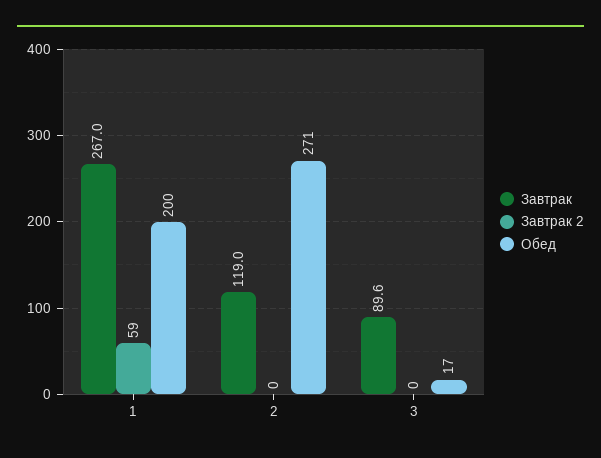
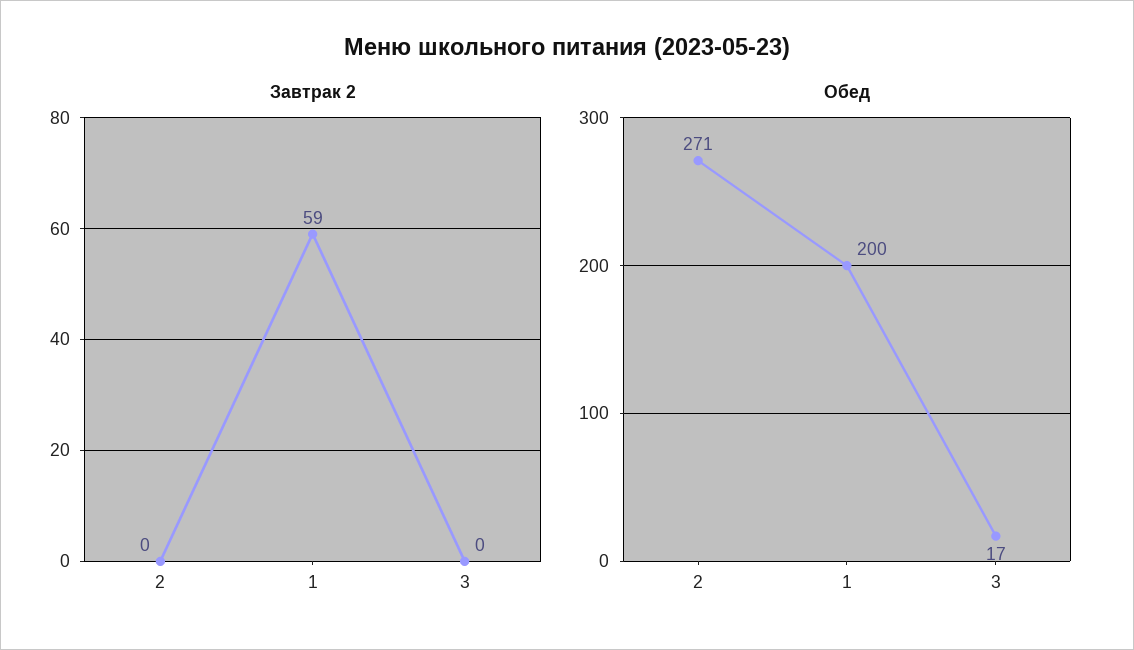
Завтрак, 1: 267 -> none
Завтрак, 2: 119 -> none
Завтрак, 3: 89.6 -> none

